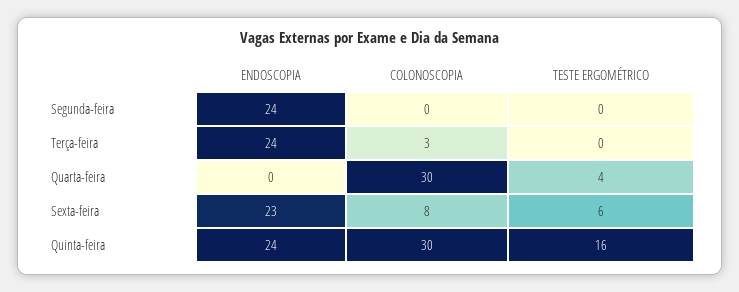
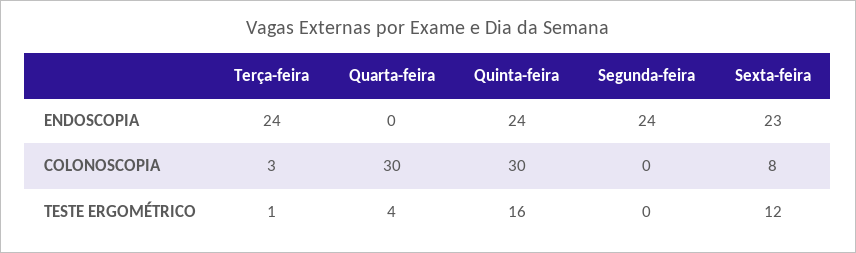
TESTE ERGOMÉTRICO, Terça-feira: 0 -> 1
TESTE ERGOMÉTRICO, Sexta-feira: 6 -> 12

